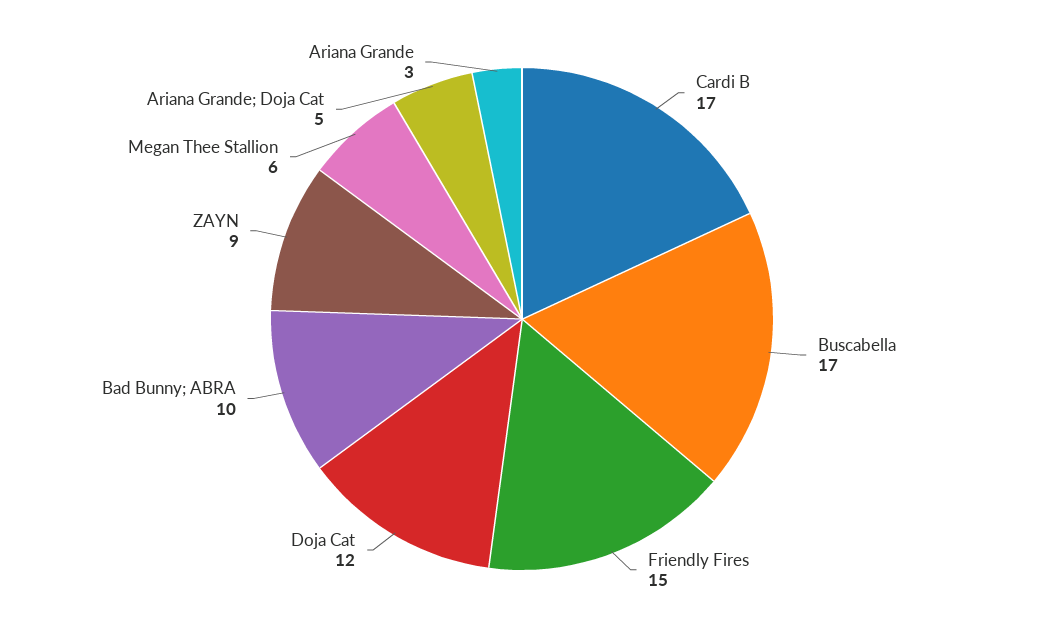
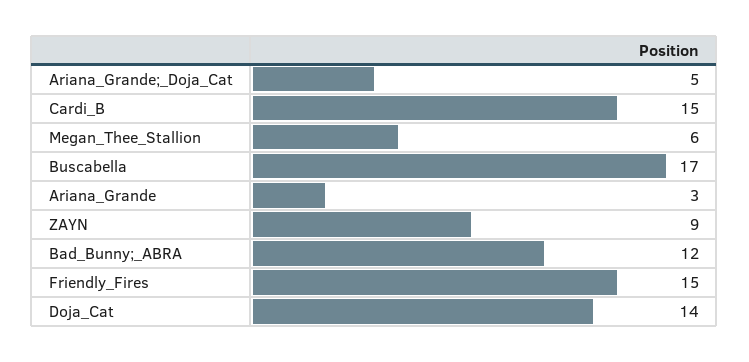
Cardi B: 17 -> 15
Doja Cat: 12 -> 14
Bad Bunny; ABRA: 10 -> 12

